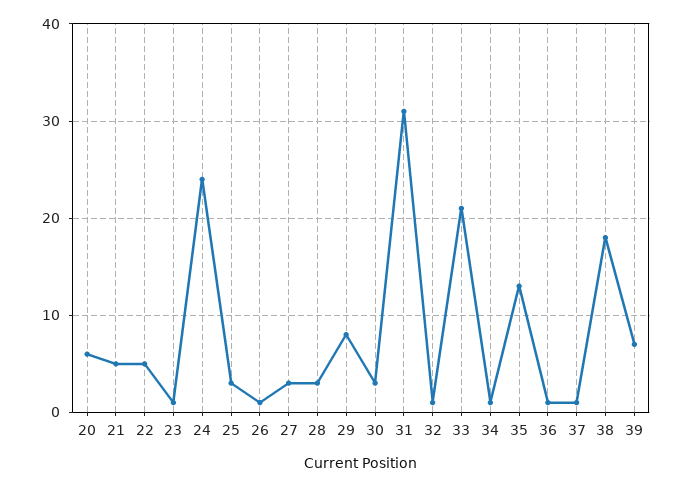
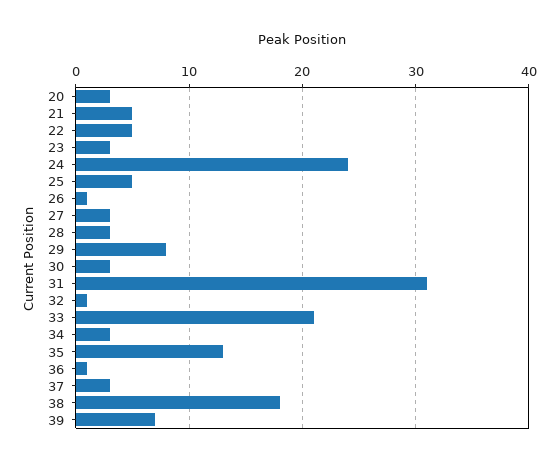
20: 6 -> 3
23: 1 -> 3
25: 3 -> 5
34: 1 -> 3
37: 1 -> 3

